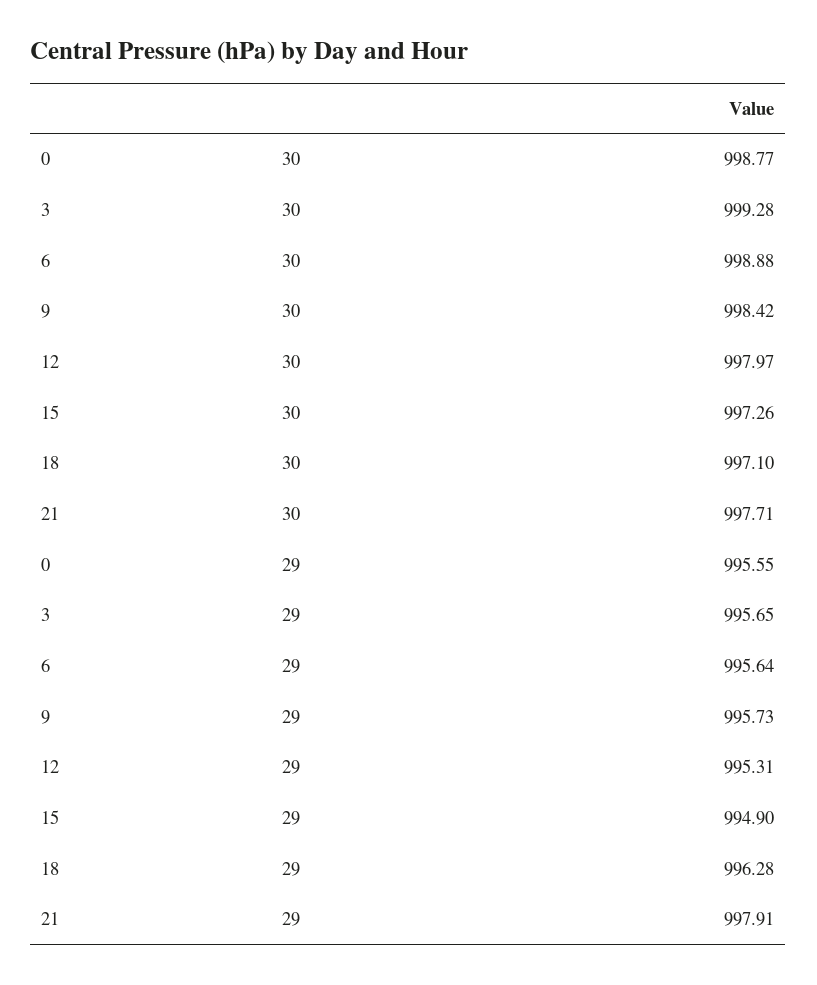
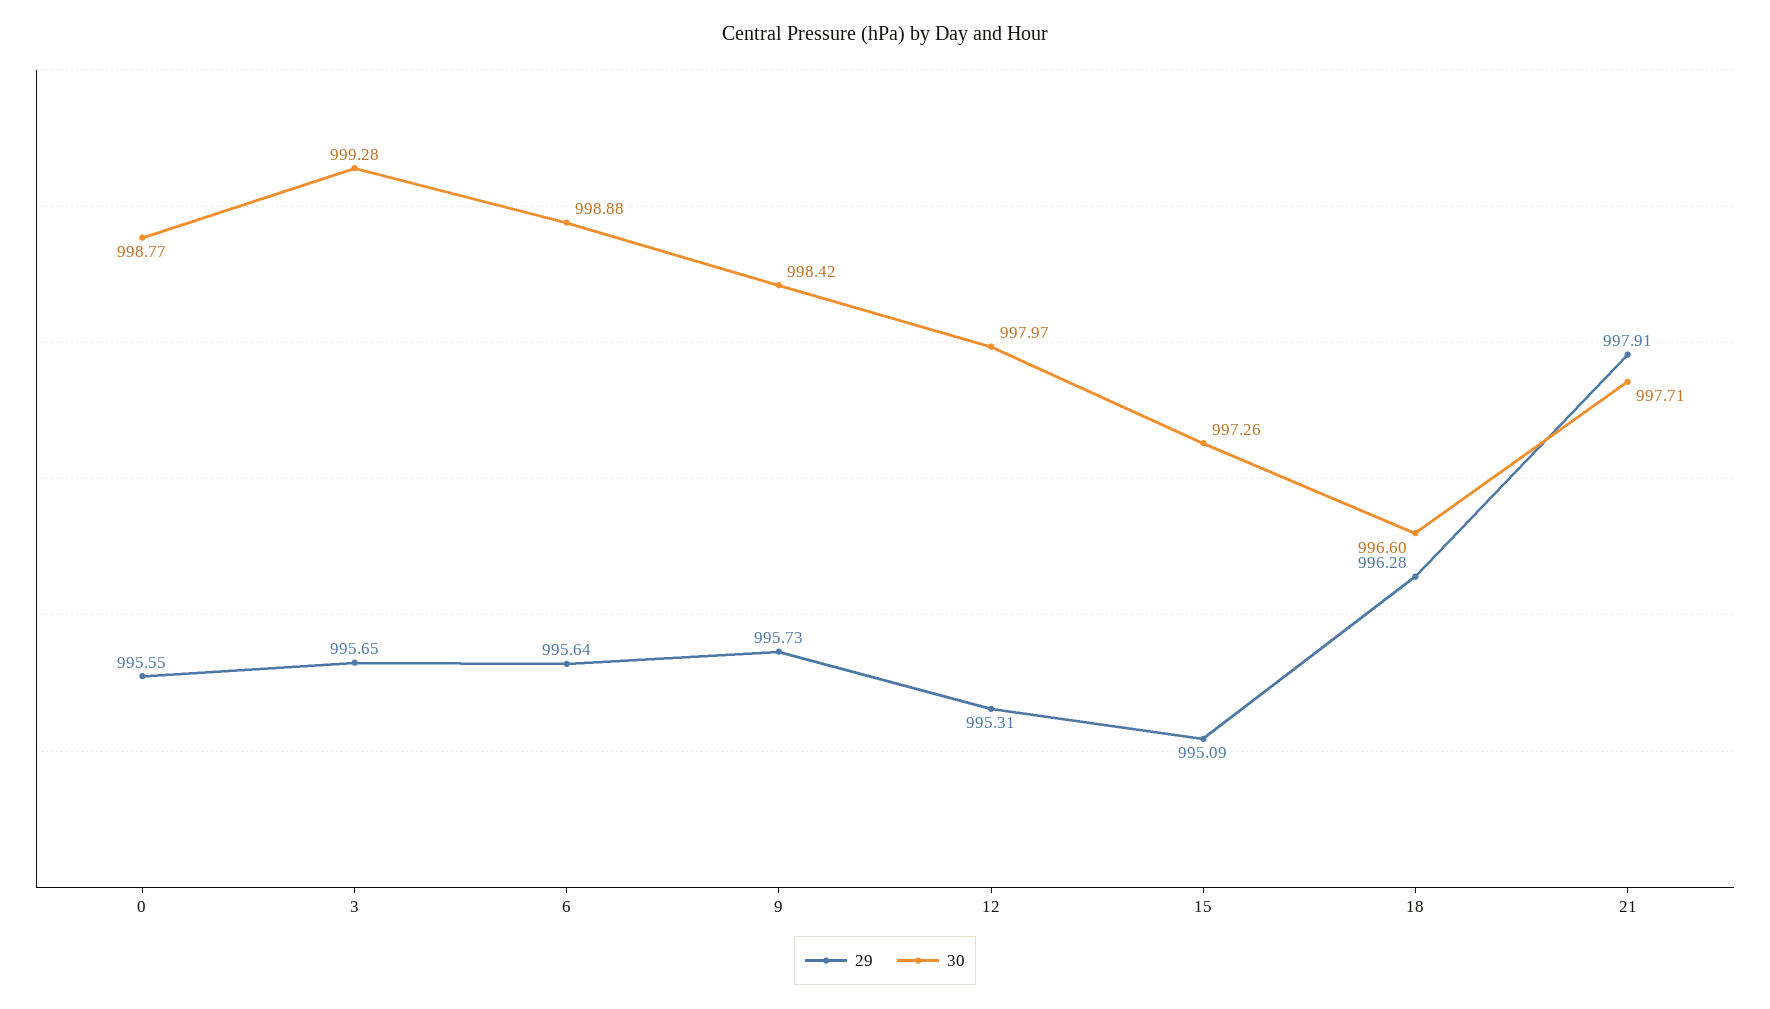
30, 18: 997.1 -> 996.6
29, 15: 994.9 -> 995.09

